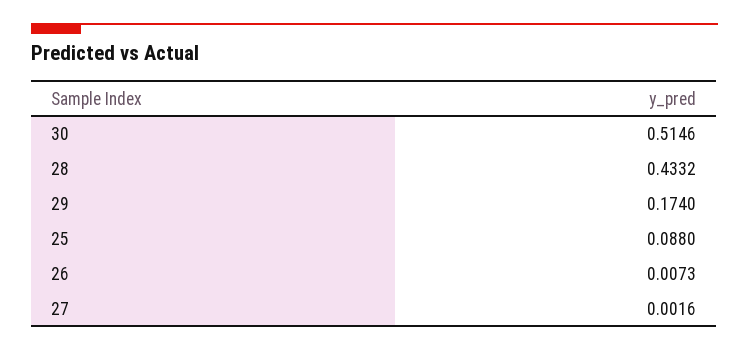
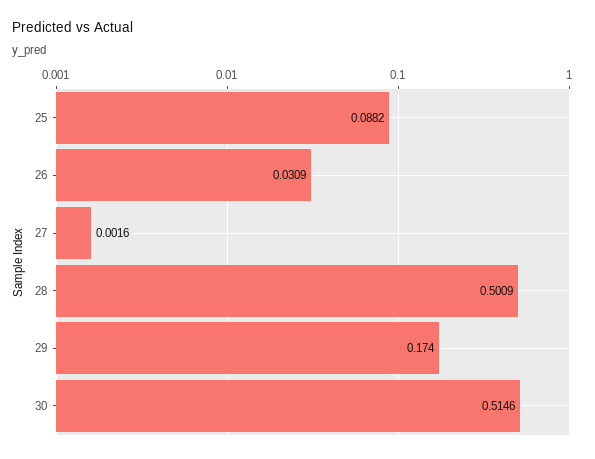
28: 0.4332 -> 0.5009
25: 0.088 -> 0.0882
26: 0.0073 -> 0.0309

